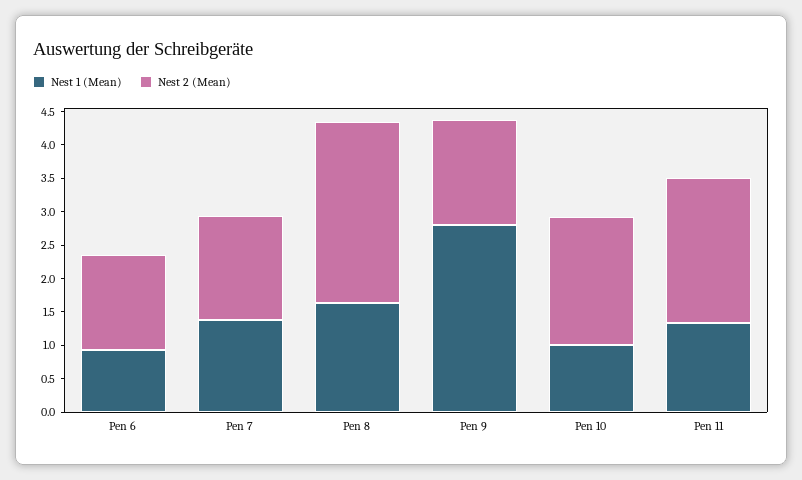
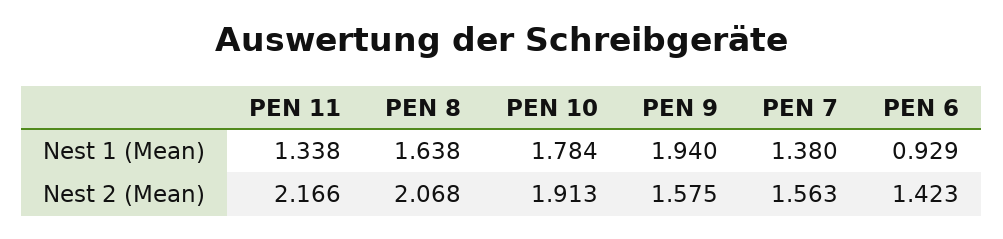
Nest 2 (Mean), Pen 8: 2.75 -> 2.068
Nest 1 (Mean), Pen 9: 2.75 -> 1.94
Nest 1 (Mean), Pen 10: 1 -> 1.784

